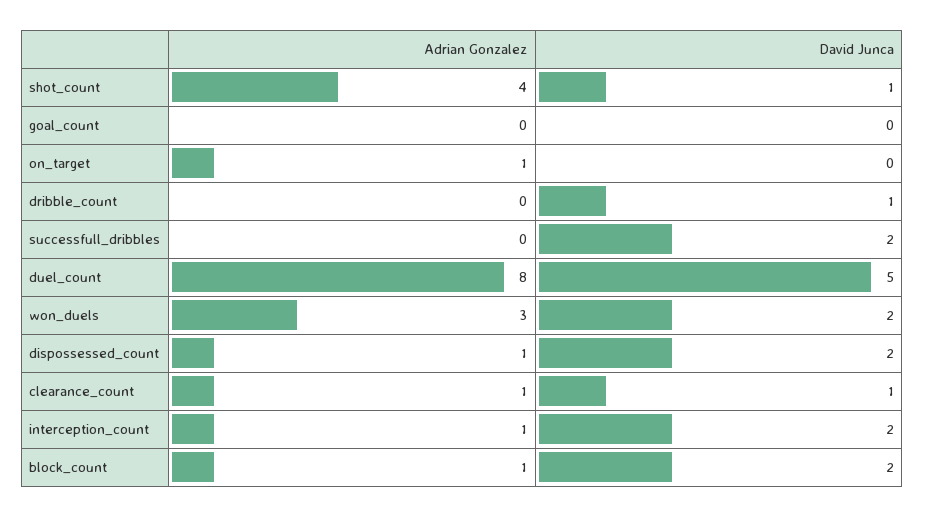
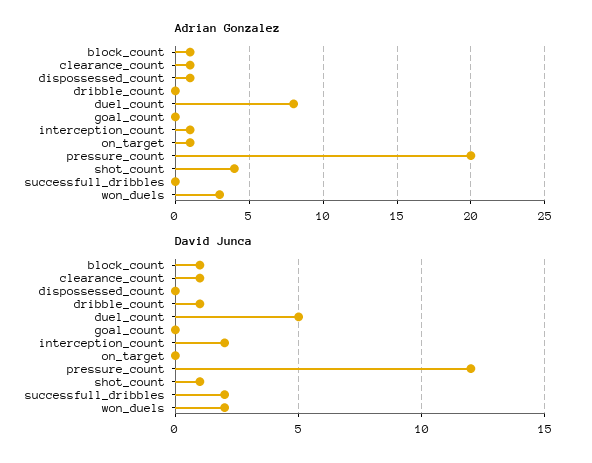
David Junca, dispossessed_count: 2 -> 0
David Junca, block_count: 2 -> 1
Adrian Gonzalez, pressure_count: none -> 20
David Junca, pressure_count: none -> 12

